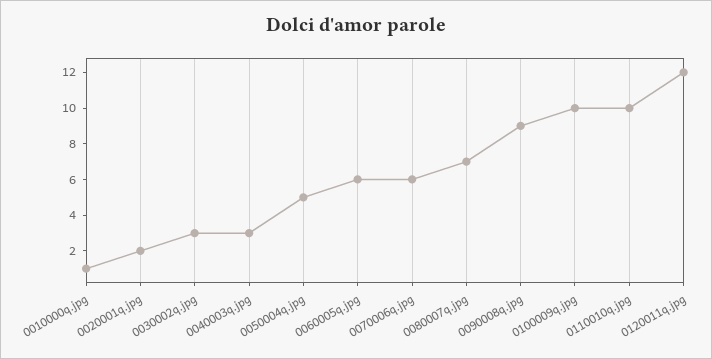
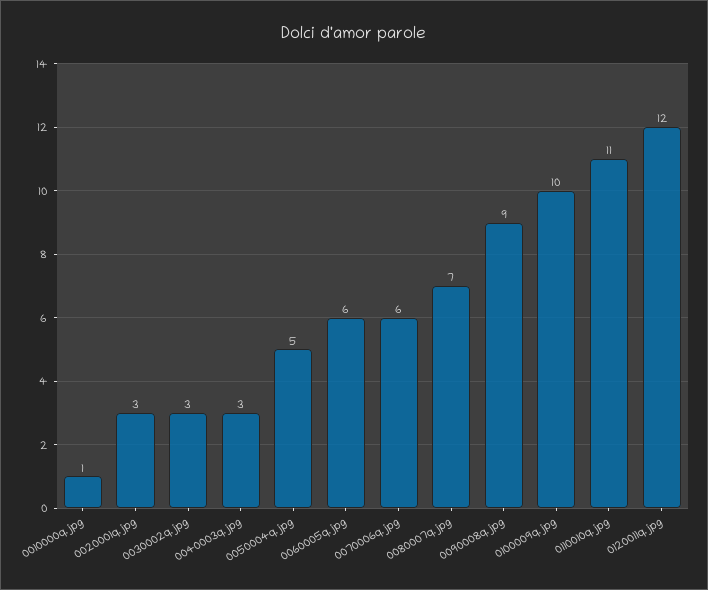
0020001q.jpg: 2 -> 3
0110010q.jpg: 10 -> 11

